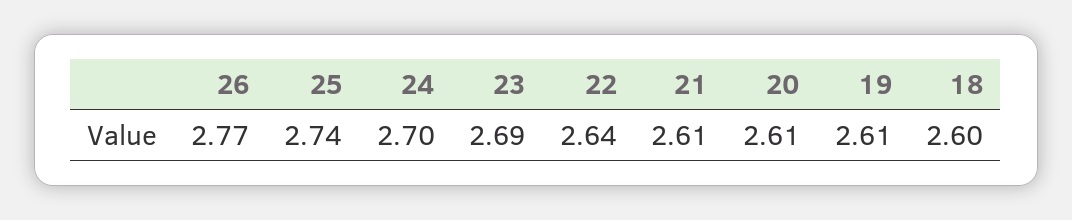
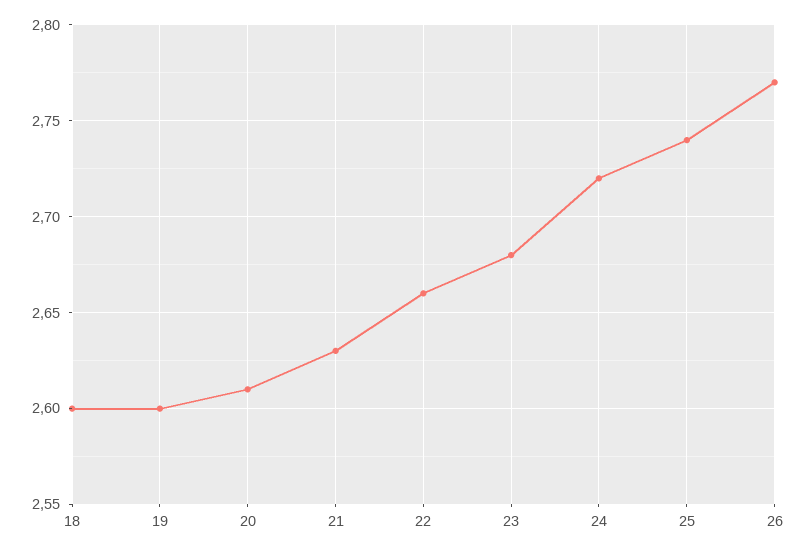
24: 2.7 -> 2.72
23: 2.69 -> 2.68
22: 2.64 -> 2.66
21: 2.61 -> 2.63
19: 2.61 -> 2.6

